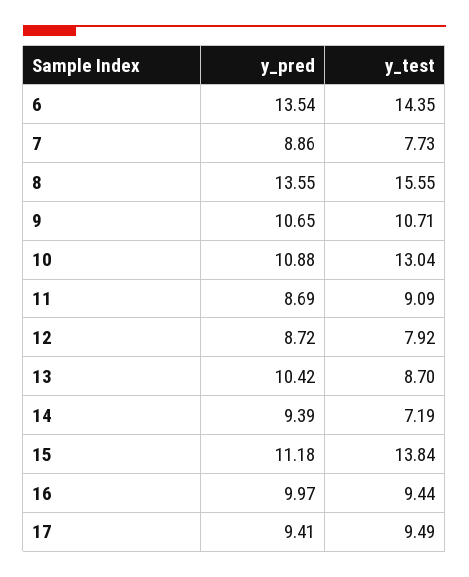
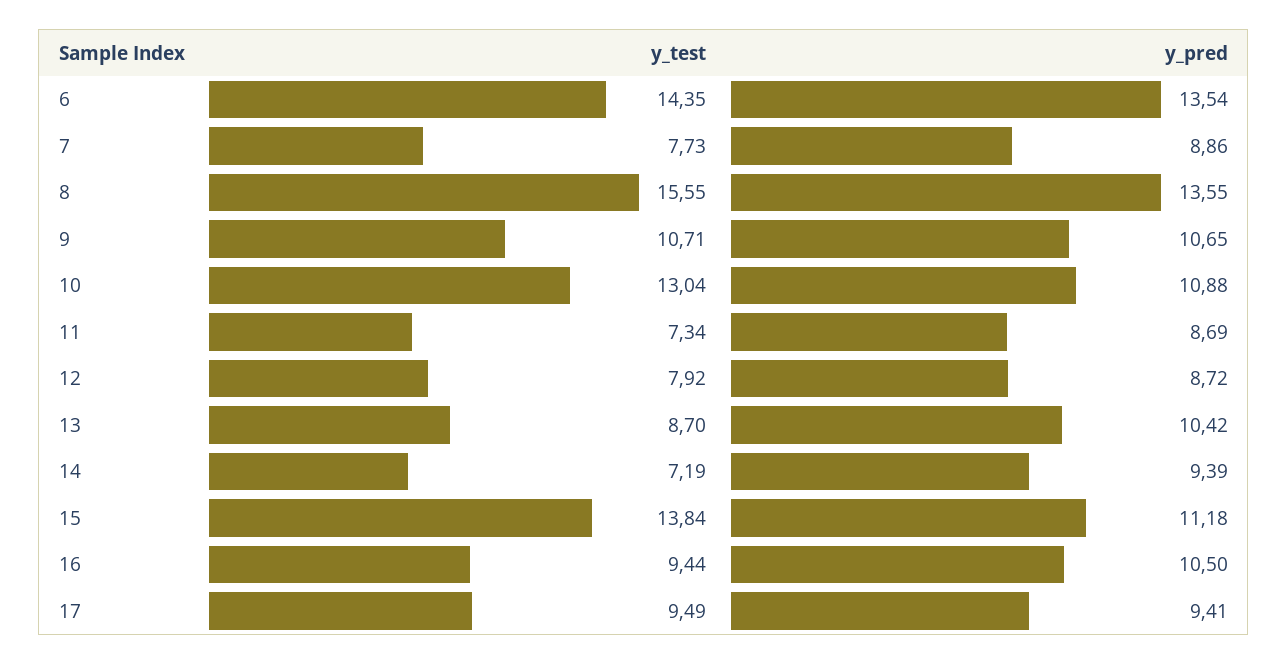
y_test, 11: 9.09 -> 7.34
y_pred, 16: 9.97 -> 10.5

